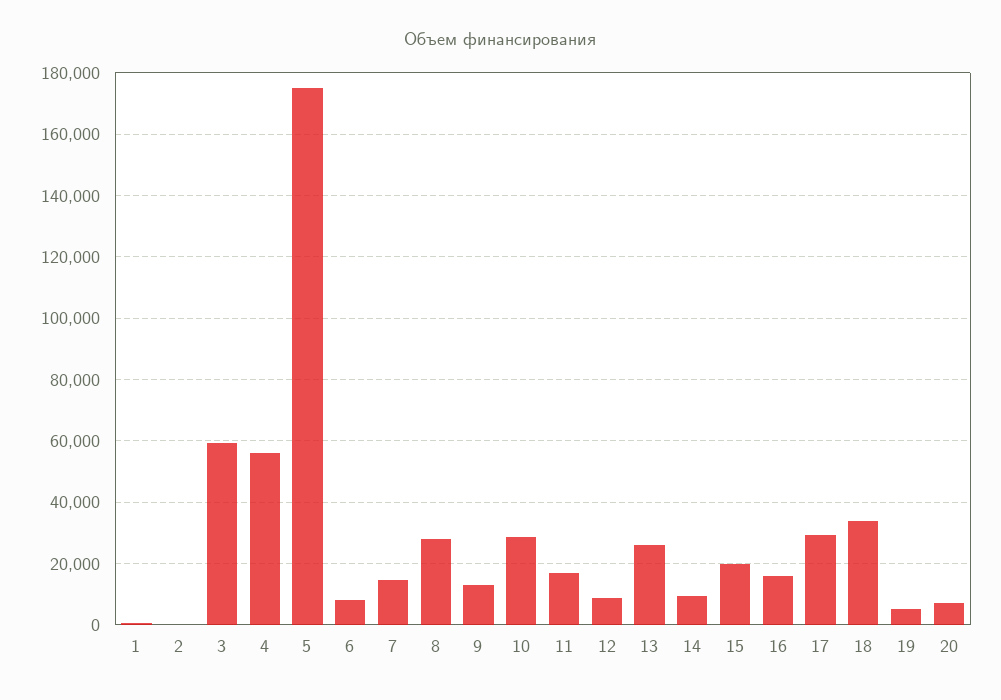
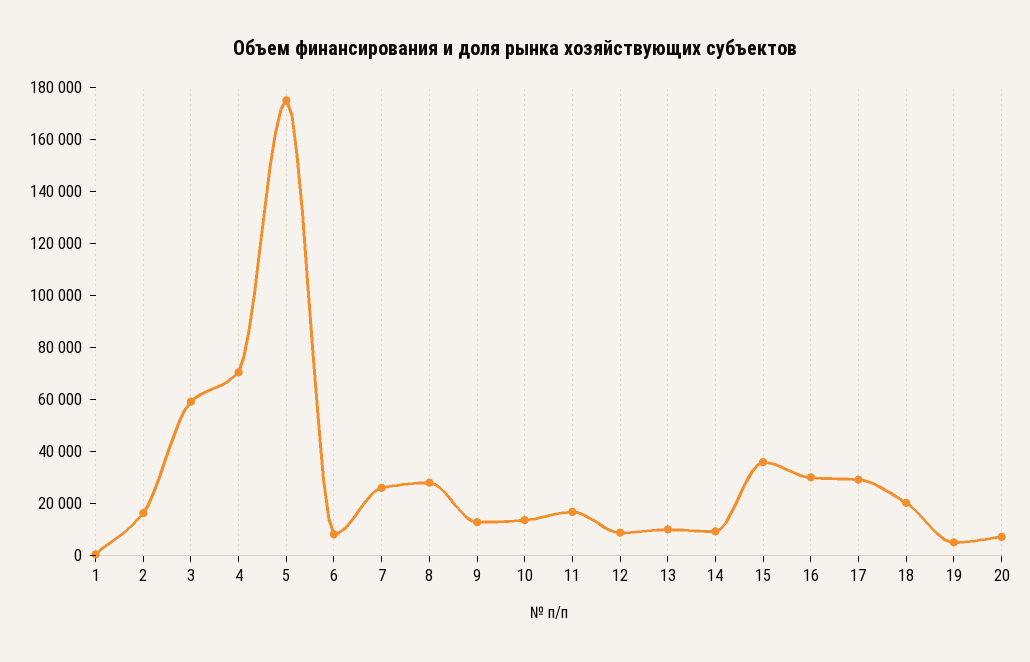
2: 0 -> 15000
4: 56000 -> 70000
7: 14000 -> 25000
10: 28000 -> 15000
13: 26000 -> 10000
15: 20000 -> 35000
16: 16000 -> 30000
18: 34000 -> 20000

